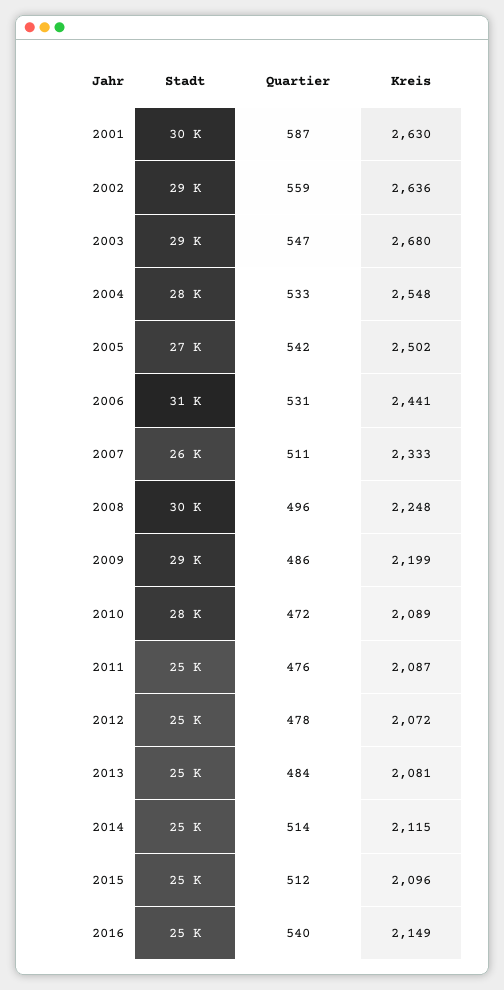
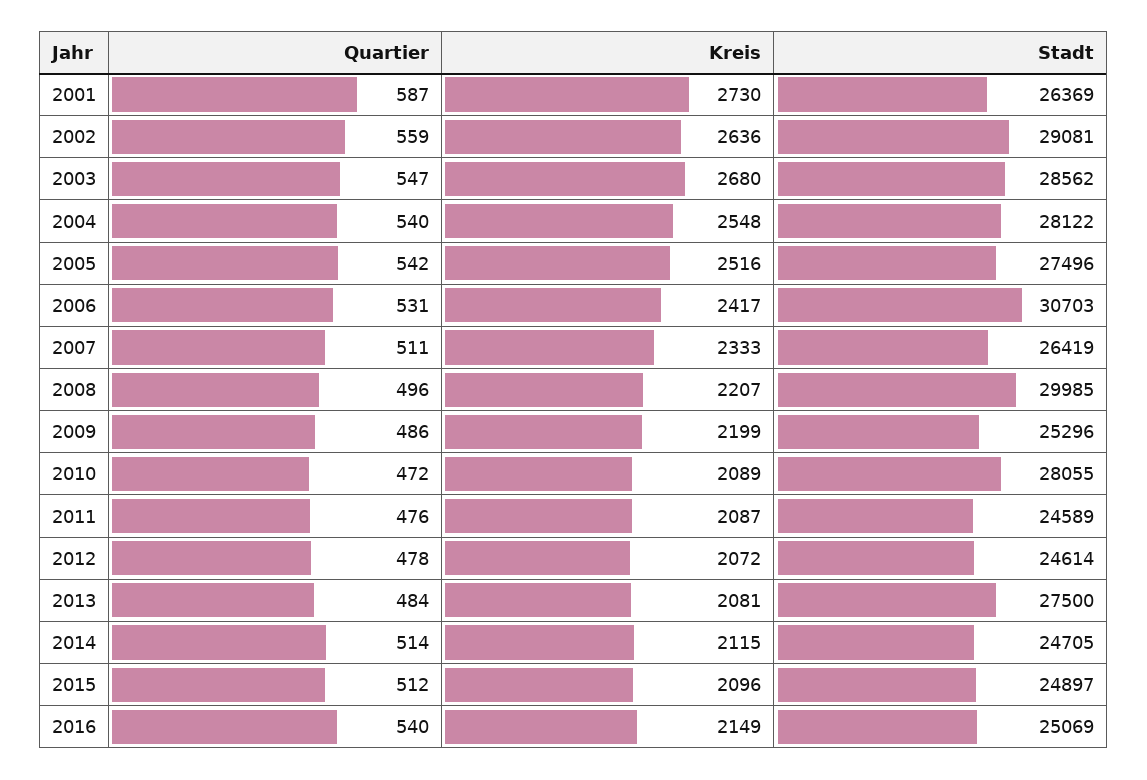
Stadt, 2001: 30000 -> 26369
Kreis, 2001: 2630 -> 2730
Quartier, 2004: 533 -> 540
Kreis, 2005: 2502 -> 2516
Kreis, 2006: 2441 -> 2417
Kreis, 2008: 2248 -> 2207
Stadt, 2009: 29000 -> 25296
Stadt, 2013: 25000 -> 27500

